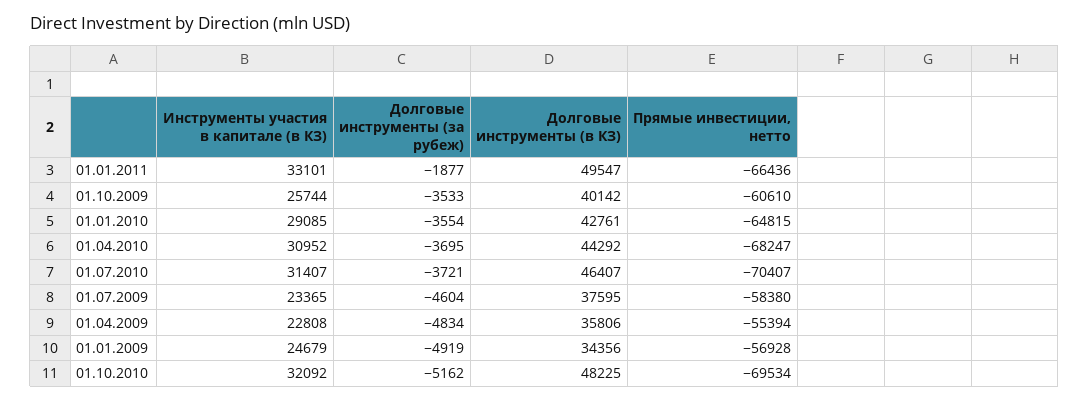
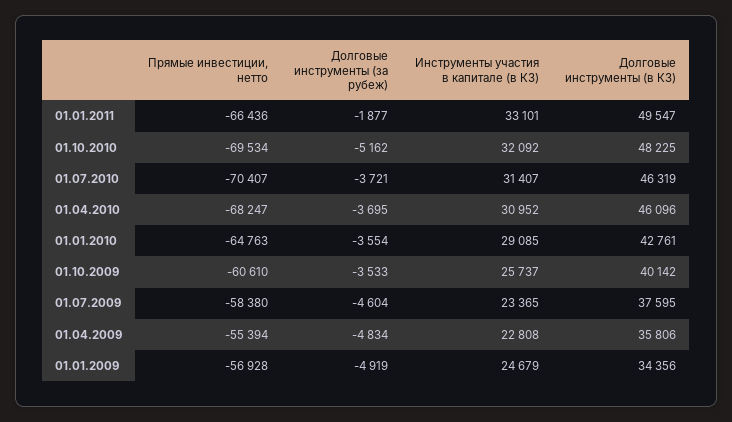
Инструменты участия в капитале (в КЗ), 01.10.2009: 25744 -> 25737
Прямые инвестиции, нетто, 01.01.2010: -64815 -> -64763
Долговые инструменты (в КЗ), 01.04.2010: 44292 -> 46096
Долговые инструменты (в КЗ), 01.07.2010: 46407 -> 46319

